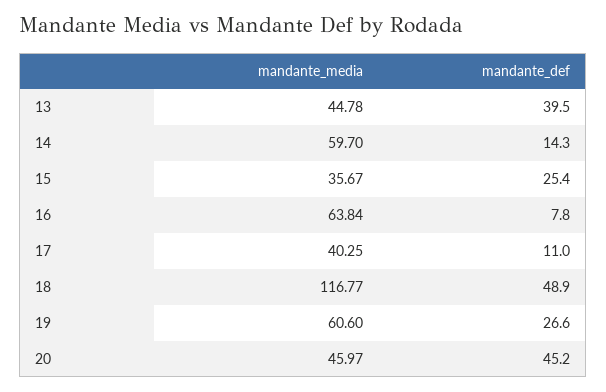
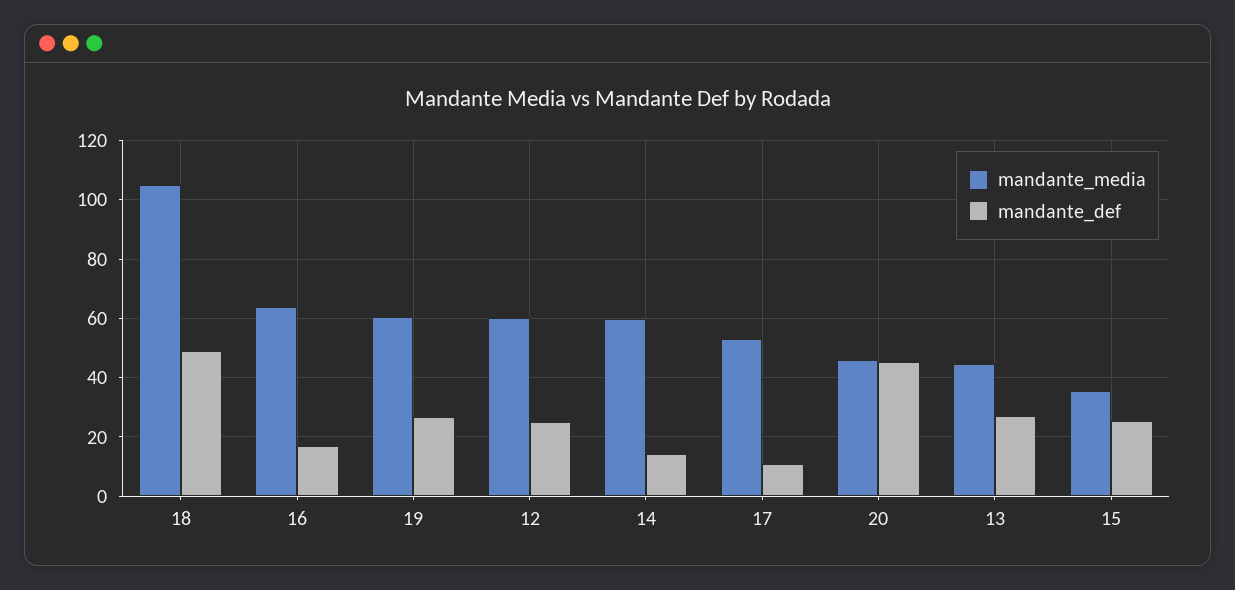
mandante_def, 13: 39.5 -> 27.5
mandante_def, 16: 7.8 -> 17.5
mandante_media, 17: 40.25 -> 52.5
mandante_media, 18: 116.77 -> 105
mandante_media, 12: none -> 60
mandante_def, 12: none -> 25

